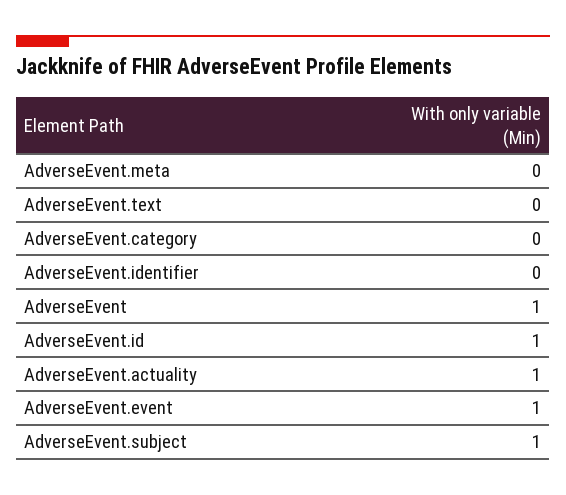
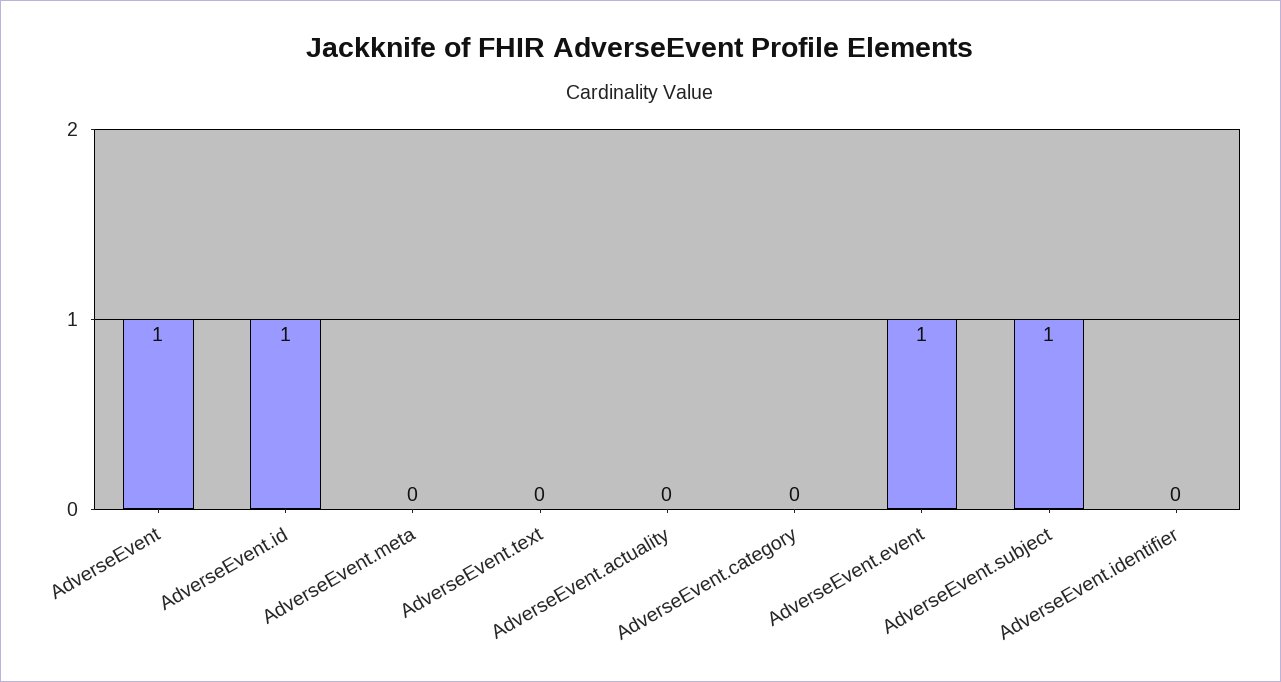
AdverseEvent.actuality: 1 -> 0

